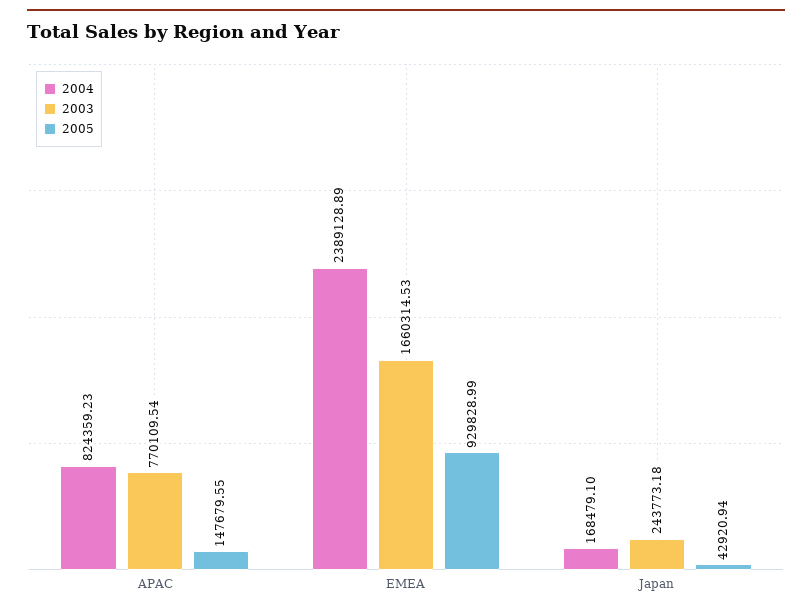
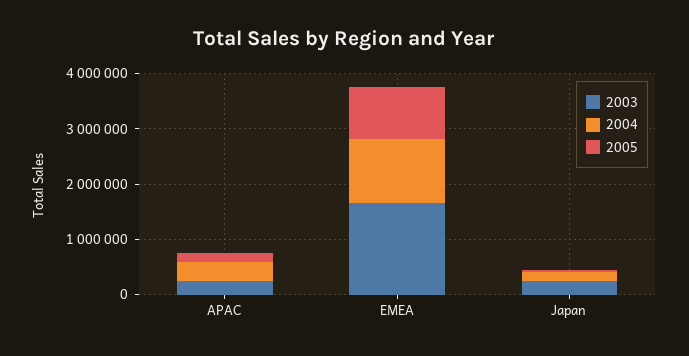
2004, APAC: 824359.23 -> 400000
2003, APAC: 770109.54 -> 200000
2004, EMEA: 2389128.89 -> 1200000

